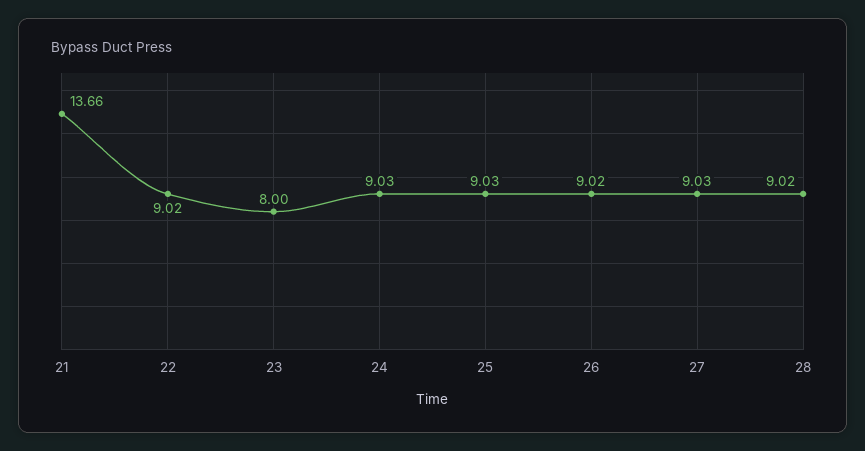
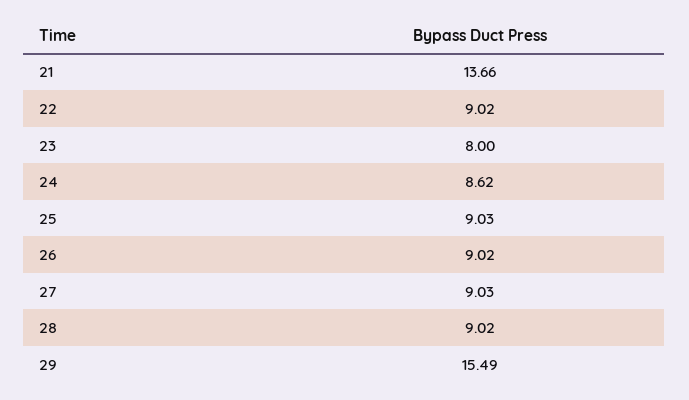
24: 9.03 -> 8.62
29: none -> 15.49

